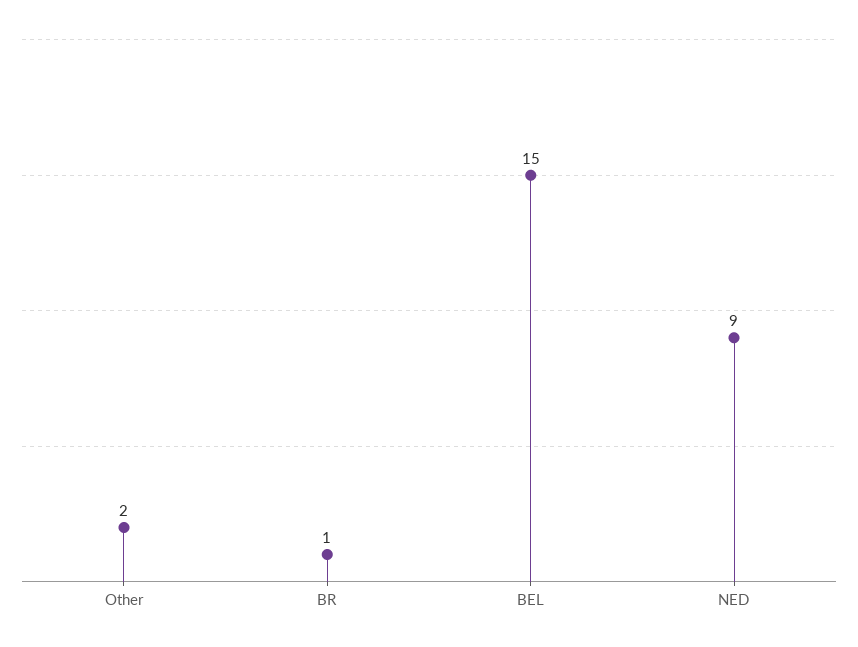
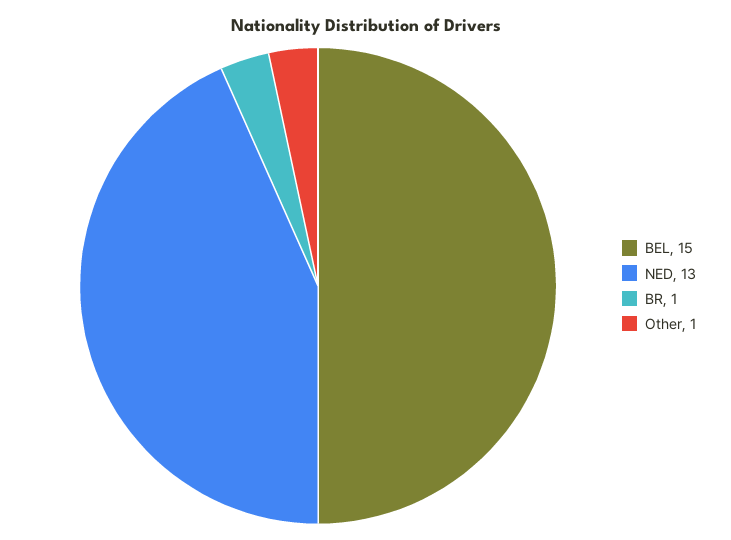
Other: 2 -> 1
NED: 9 -> 13

